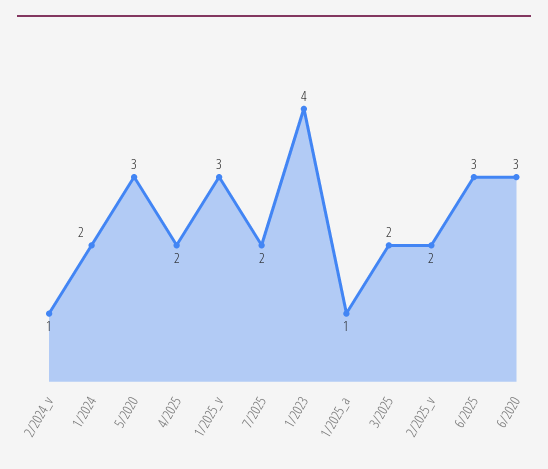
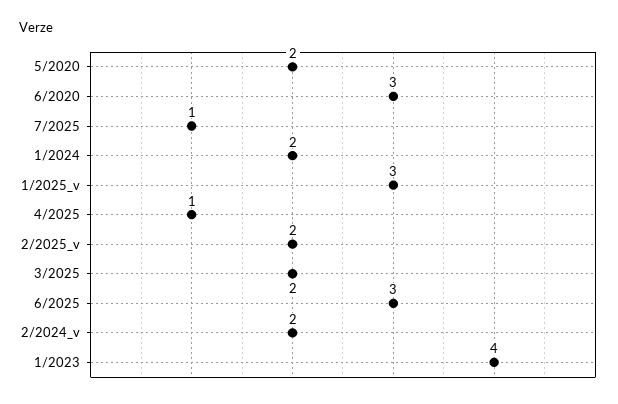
2/2024_v: 1 -> 2
5/2020: 3 -> 2
4/2025: 2 -> 1
7/2025: 2 -> 1
1/2025_a: 1 -> none

